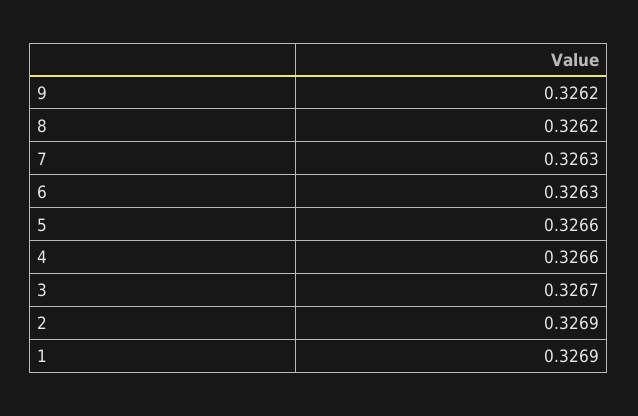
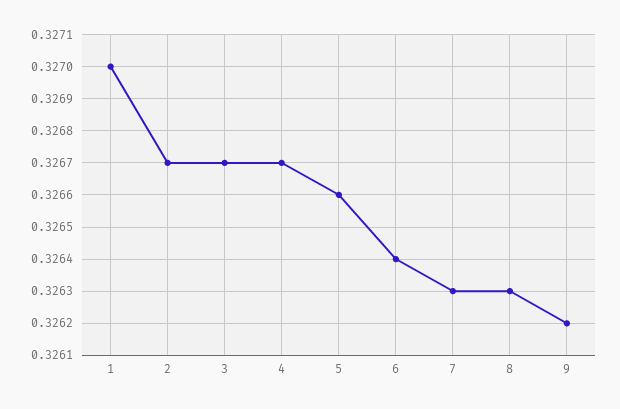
8: 0.3262 -> 0.3263
6: 0.3263 -> 0.3264
4: 0.3266 -> 0.3267
2: 0.3269 -> 0.3267
1: 0.3269 -> 0.327

